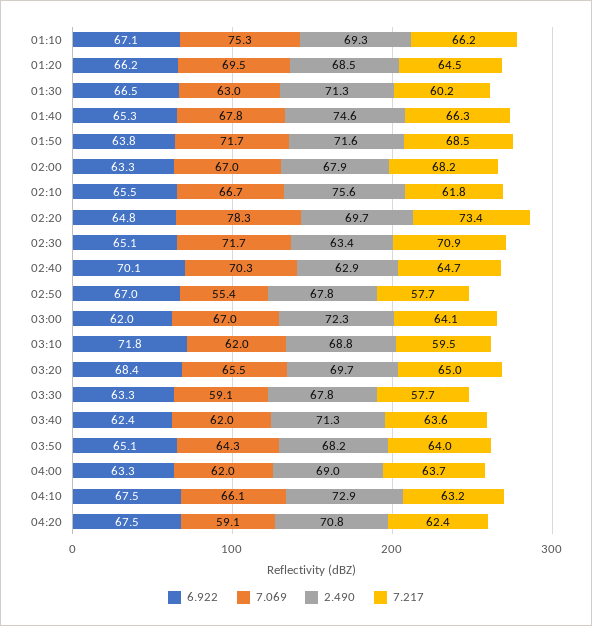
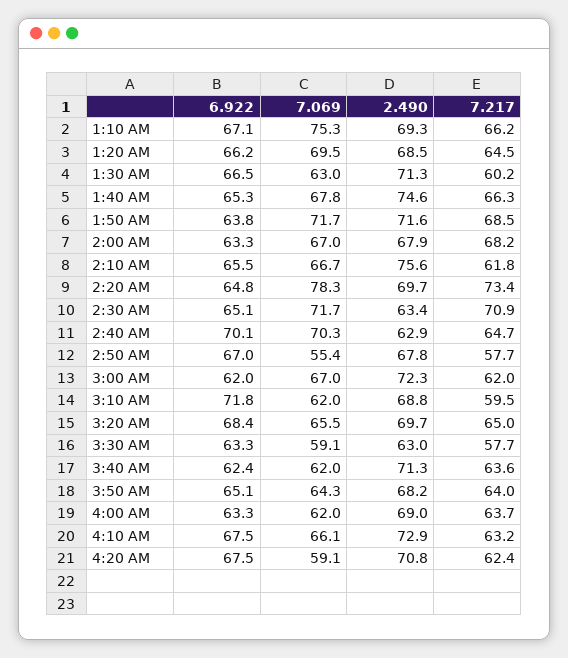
7.217, 03:00: 64.1 -> 62
2.490, 03:30: 67.8 -> 63

